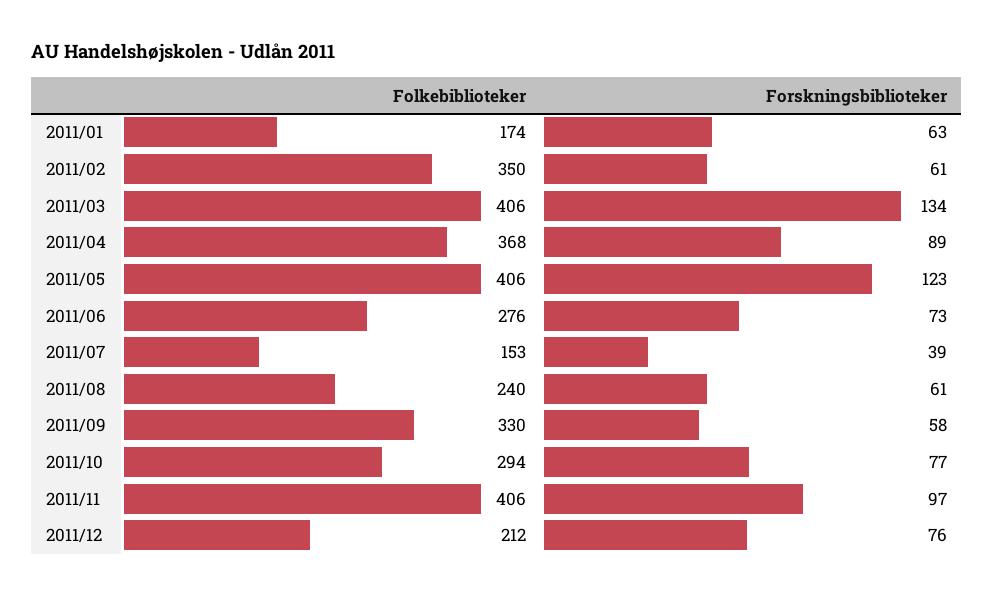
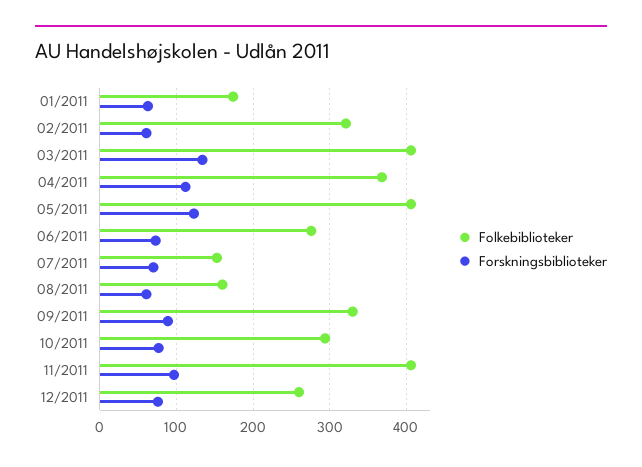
Folkebiblioteker, 2011/02: 350 -> 320
Forskningsbiblioteker, 2011/04: 89 -> 110
Forskningsbiblioteker, 2011/07: 39 -> 70
Folkebiblioteker, 2011/08: 240 -> 160
Forskningsbiblioteker, 2011/09: 58 -> 90
Folkebiblioteker, 2011/12: 212 -> 260

